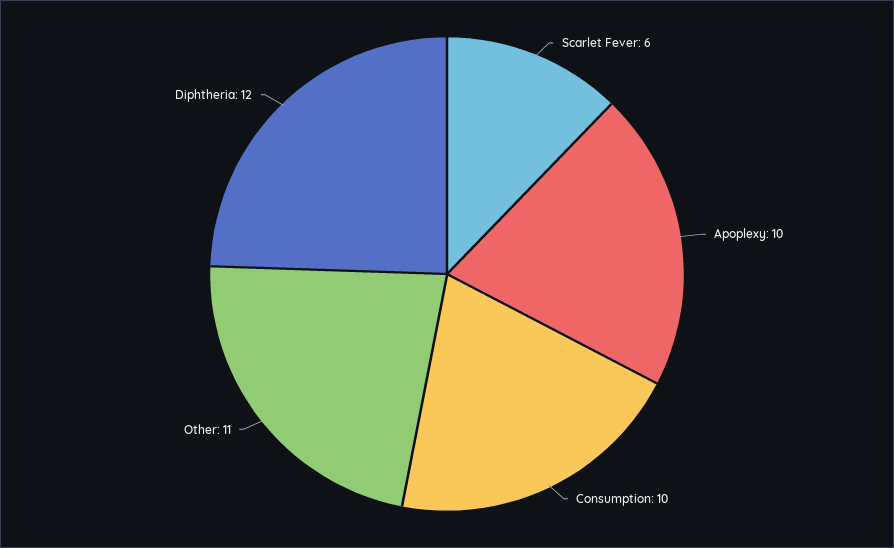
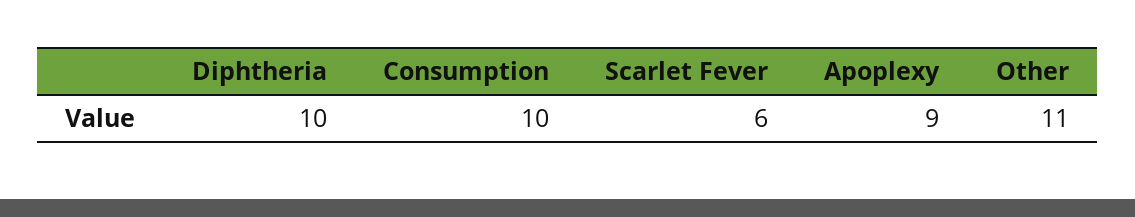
Apoplexy: 10 -> 9
Diphtheria: 12 -> 10

